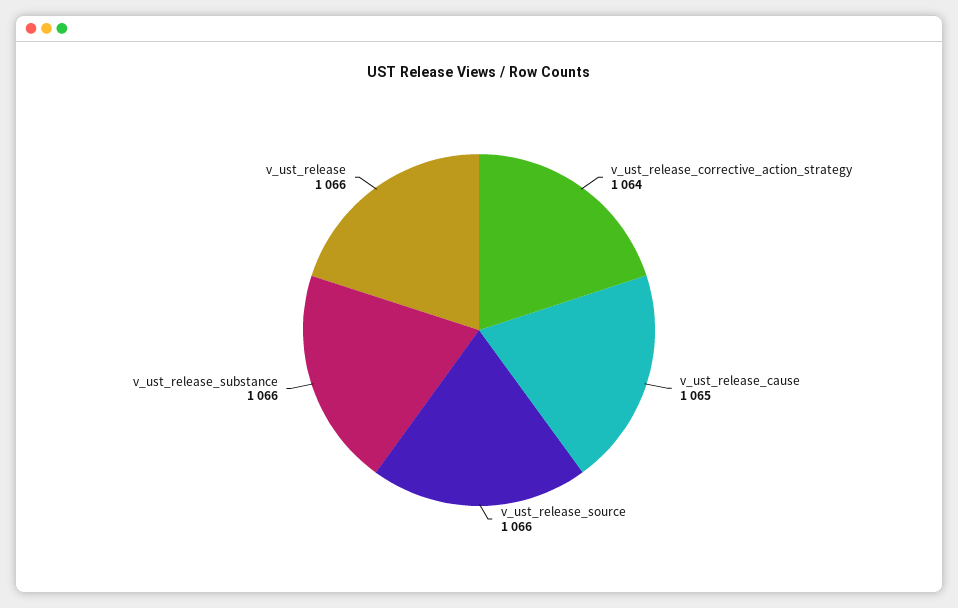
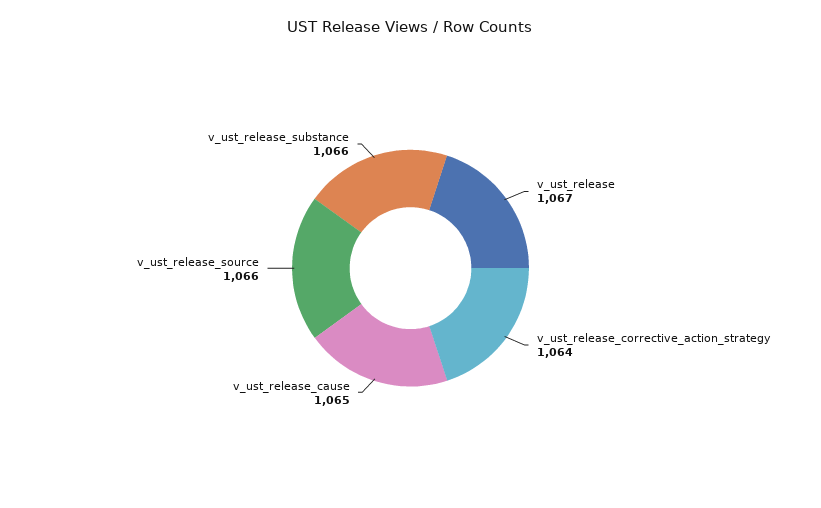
v_ust_release: 1066 -> 1067

